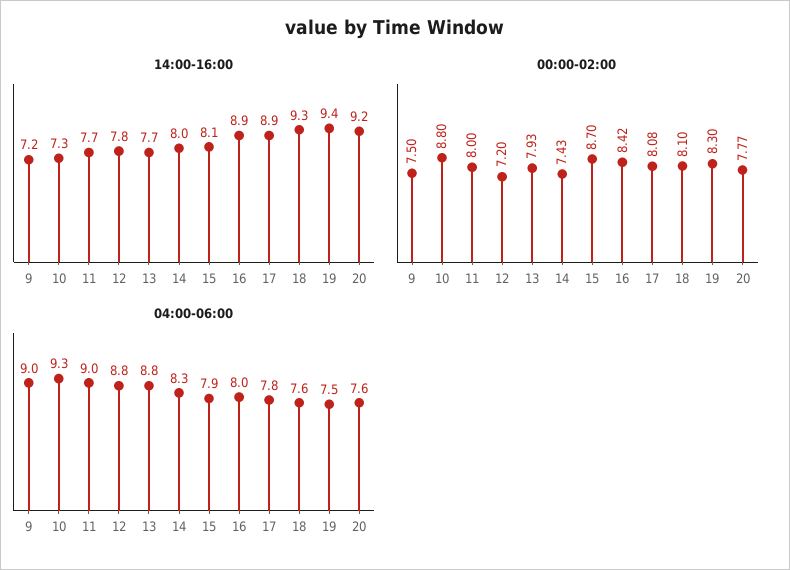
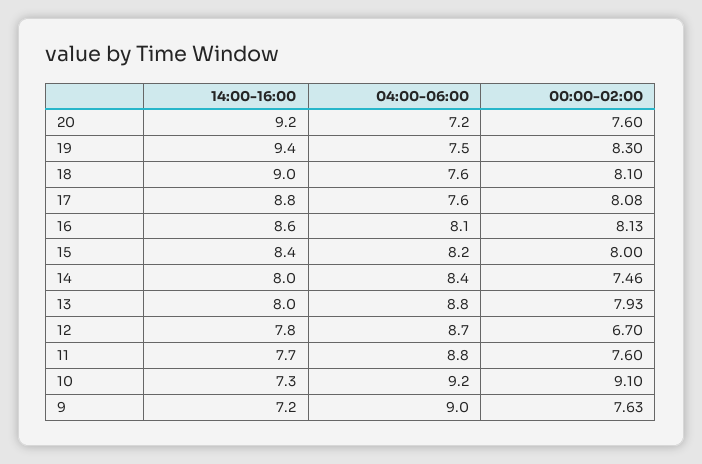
14:00-16:00, 13: 7.7 -> 8
14:00-16:00, 15: 8.1 -> 8.4
14:00-16:00, 16: 8.9 -> 8.6
14:00-16:00, 17: 8.9 -> 8.8
14:00-16:00, 18: 9.3 -> 9
00:00-02:00, 9: 7.5 -> 7.63
00:00-02:00, 10: 8.8 -> 9.1
00:00-02:00, 11: 8 -> 7.6
00:00-02:00, 12: 7.2 -> 6.7
00:00-02:00, 14: 7.43 -> 7.46
00:00-02:00, 15: 8.7 -> 8
00:00-02:00, 16: 8.42 -> 8.13
00:00-02:00, 20: 7.77 -> 7.6
04:00-06:00, 10: 9.3 -> 9.2
04:00-06:00, 11: 9 -> 8.8
04:00-06:00, 12: 8.8 -> 8.7
04:00-06:00, 14: 8.3 -> 8.4
04:00-06:00, 15: 7.9 -> 8.2
04:00-06:00, 16: 8 -> 8.1
04:00-06:00, 17: 7.8 -> 7.6
04:00-06:00, 20: 7.6 -> 7.2

